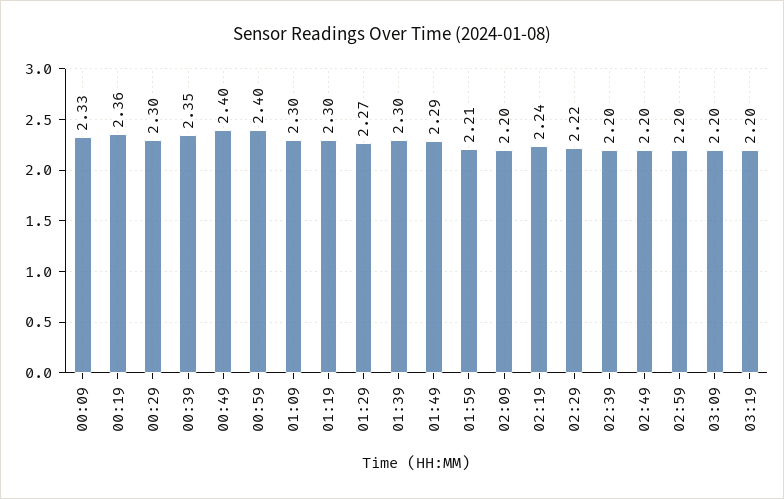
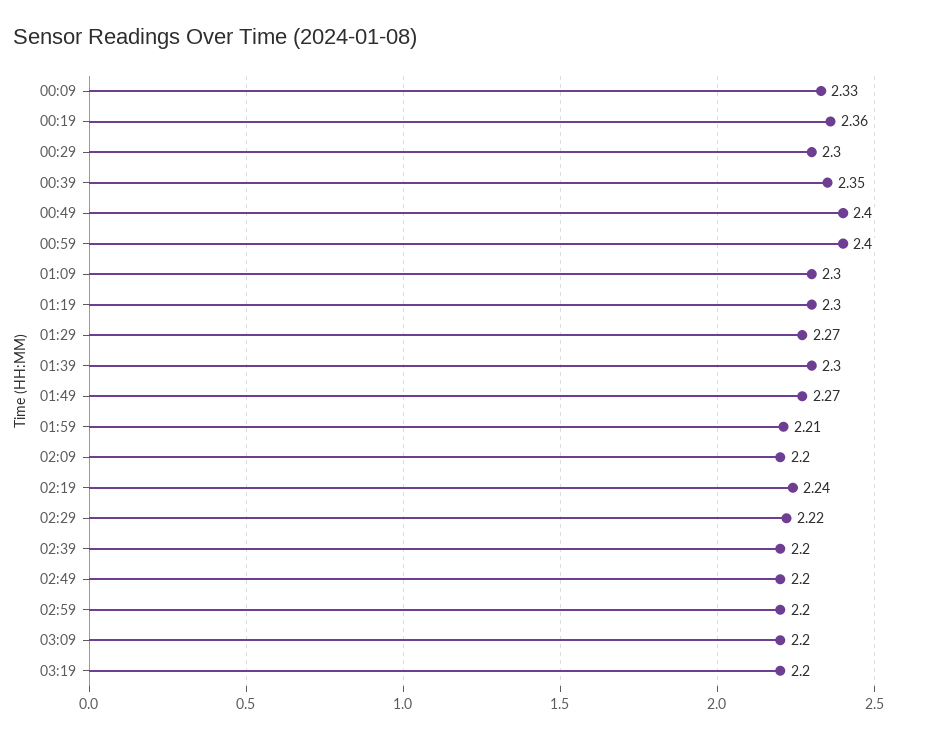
01:49: 2.29 -> 2.27

